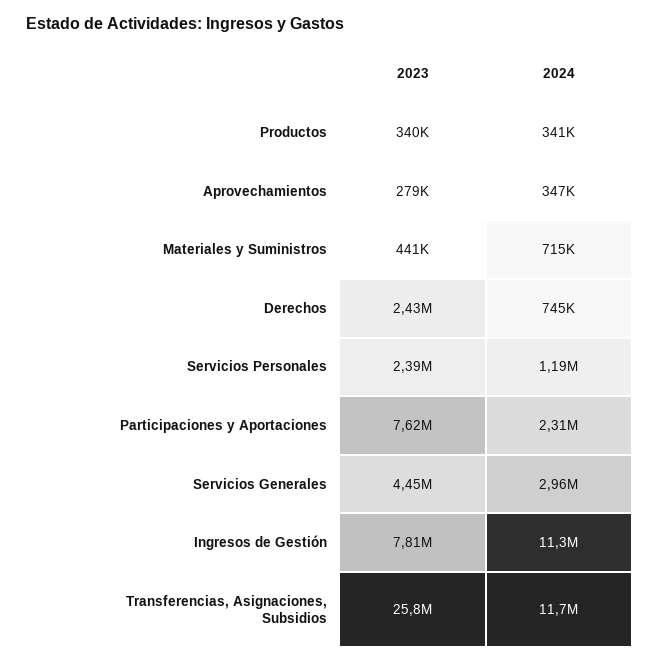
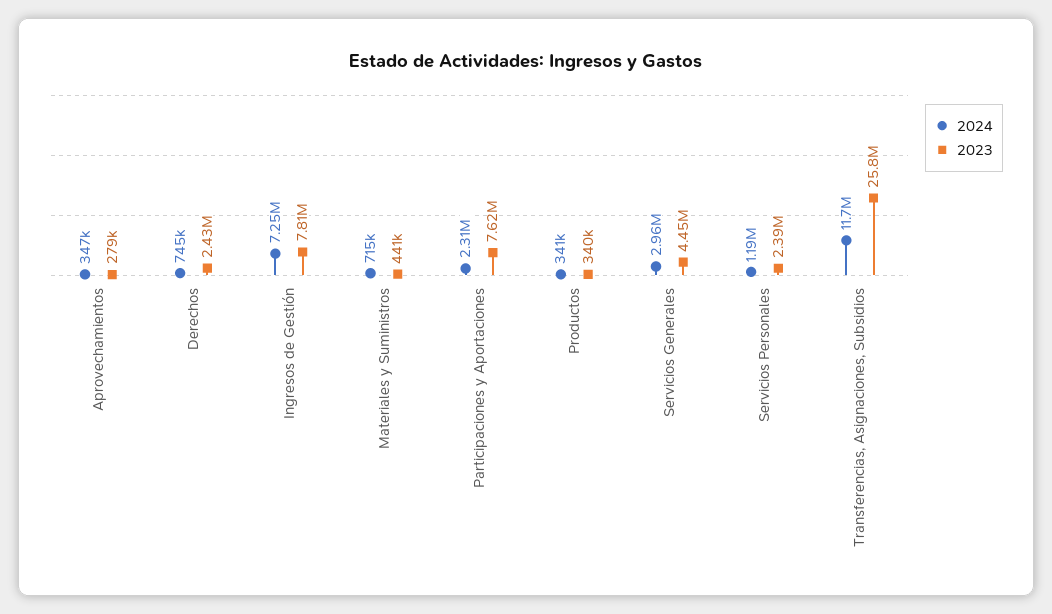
2024, Ingresos de Gestión: 11300000 -> 7250000

